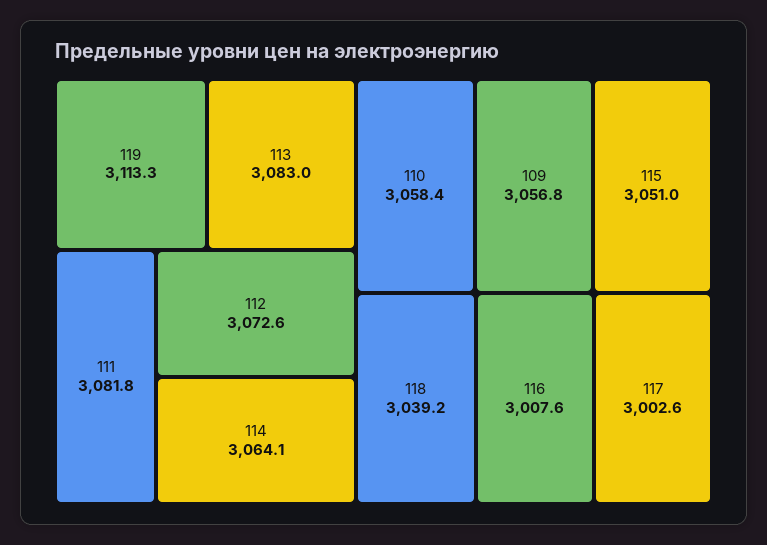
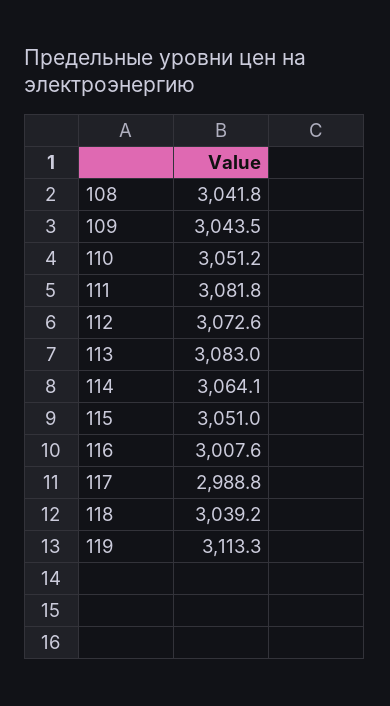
110: 3058.4 -> 3051.2
109: 3056.8 -> 3043.5
117: 3002.6 -> 2988.8
108: none -> 3041.8

